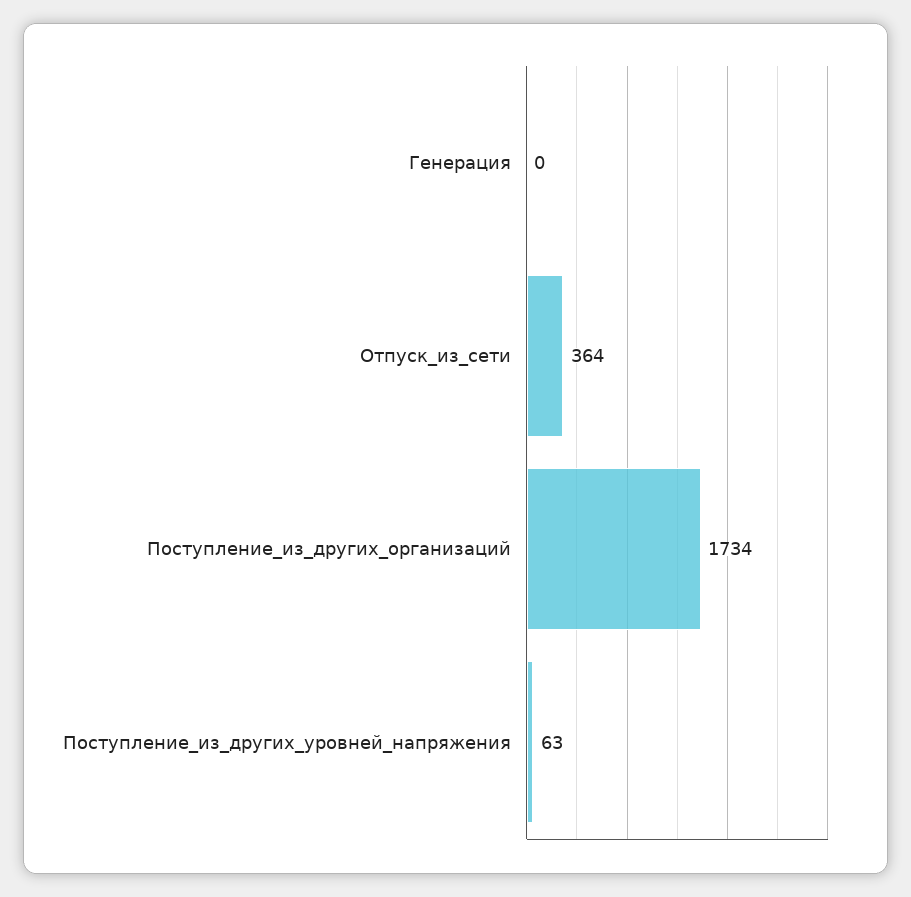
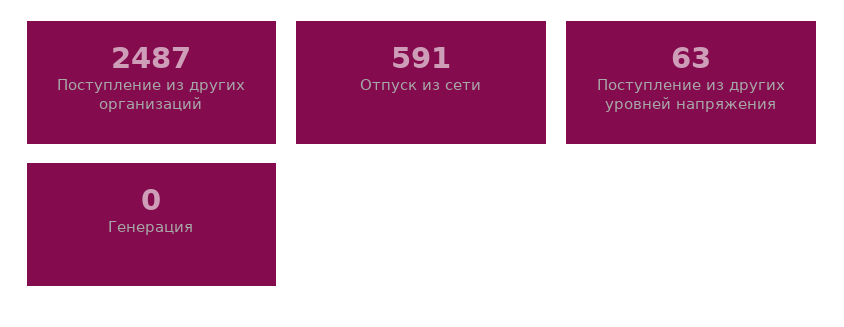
Отпуск_из_сети: 364 -> 591
Поступление_из_других_организаций: 1734 -> 2487

